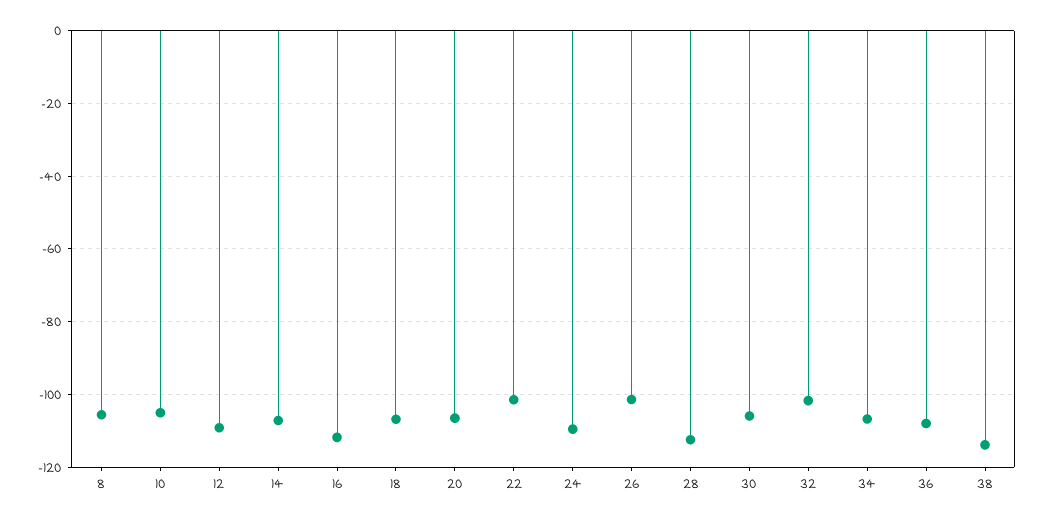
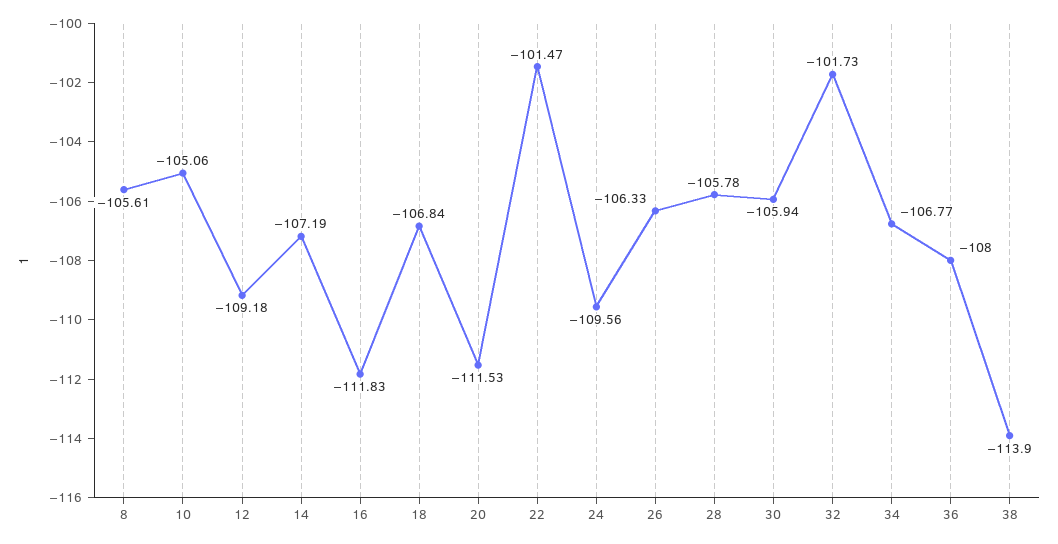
20: -106 -> -111.53
26: -102 -> -106.33
28: -112 -> -105.78

